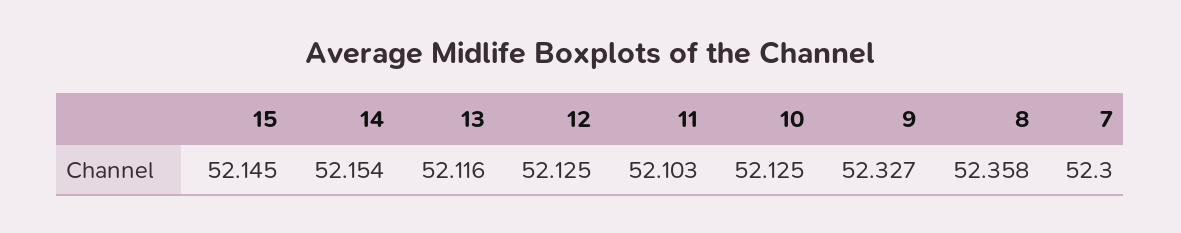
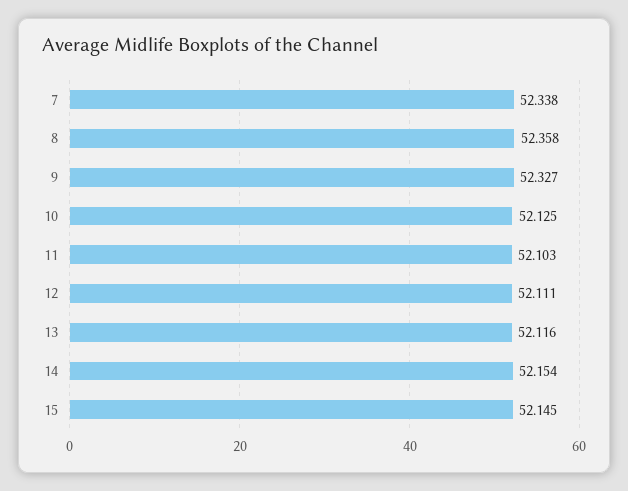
12: 52.125 -> 52.111
7: 52.3 -> 52.338

